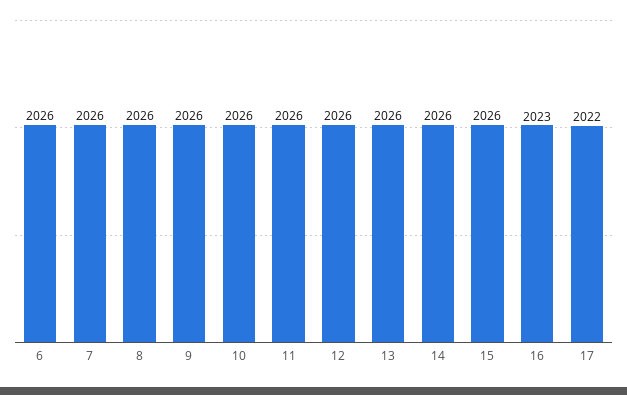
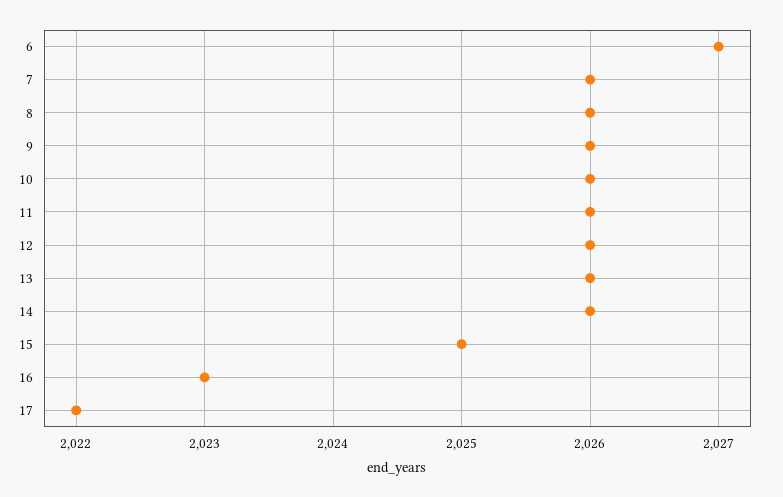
6: 2026 -> 2027
15: 2026 -> 2025

